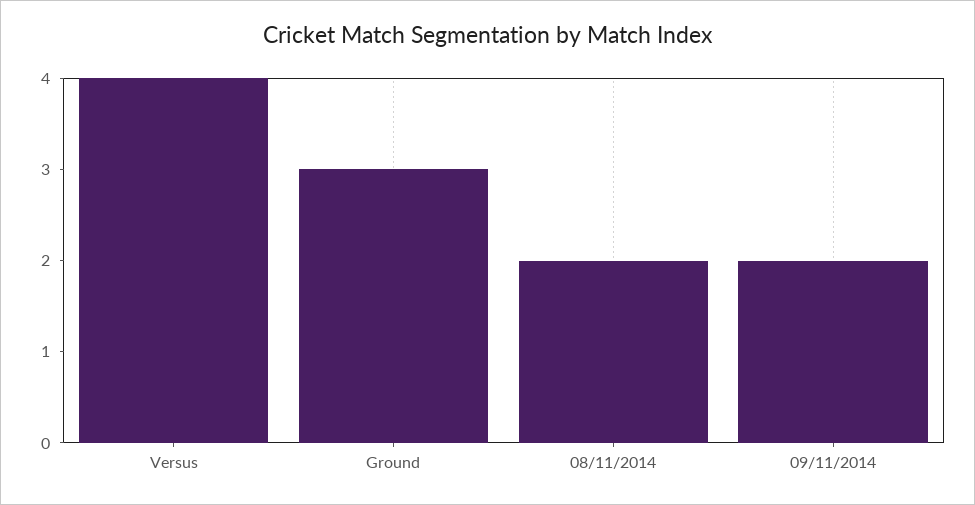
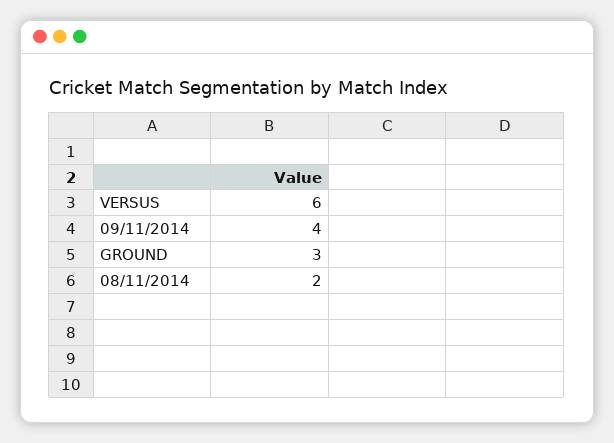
Versus: 4 -> 6
09/11/2014: 2 -> 4

